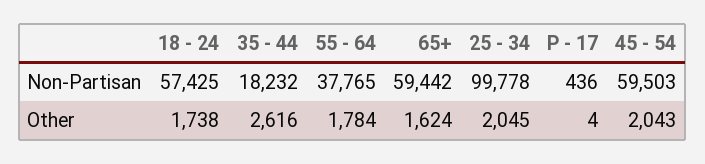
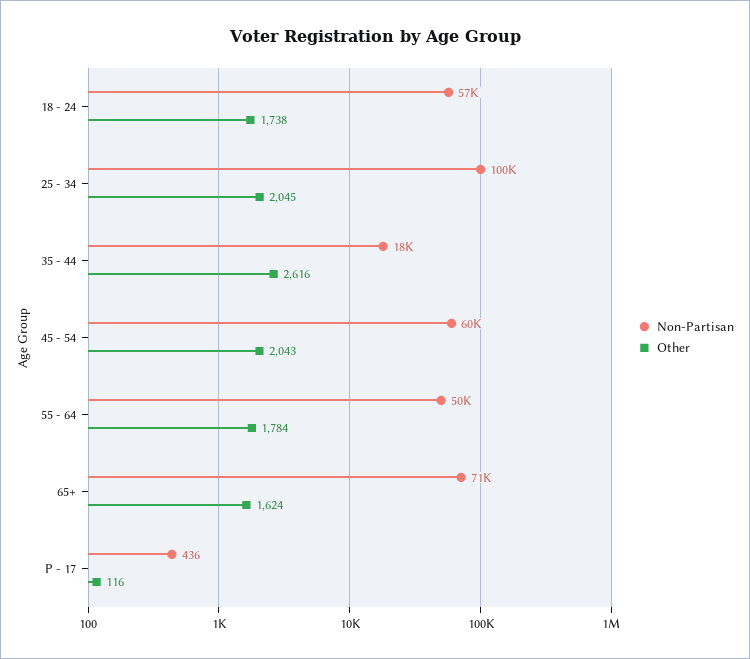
Non-Partisan, 55 - 64: 37765 -> 50000
Non-Partisan, 65+: 59442 -> 71000
Other, P - 17: 4 -> 116

